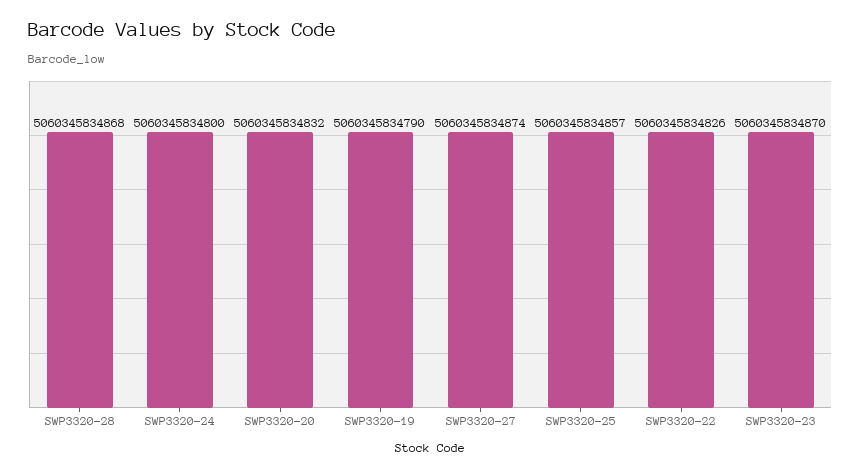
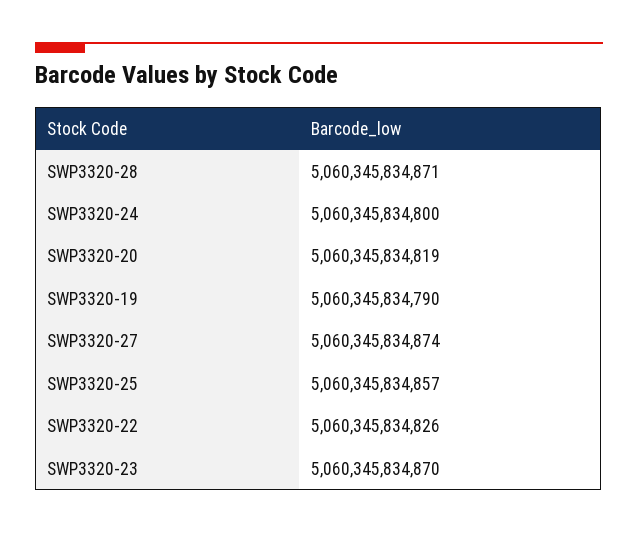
SWP3320-28: 5060345834868 -> 5060345834871
SWP3320-20: 5060345834832 -> 5060345834819

